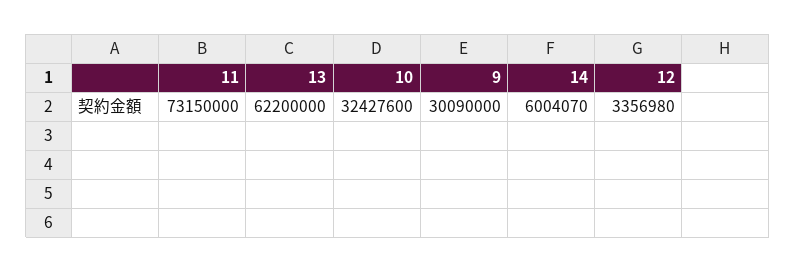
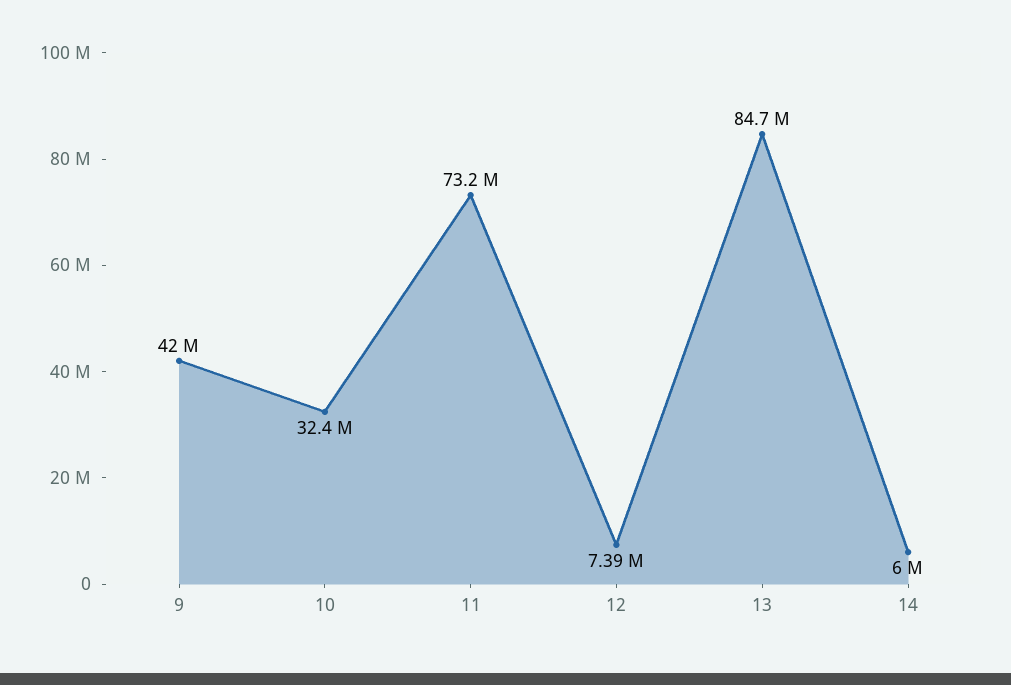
13: 62200000 -> 84700000
9: 30090000 -> 42000000
12: 3356980 -> 7390000

